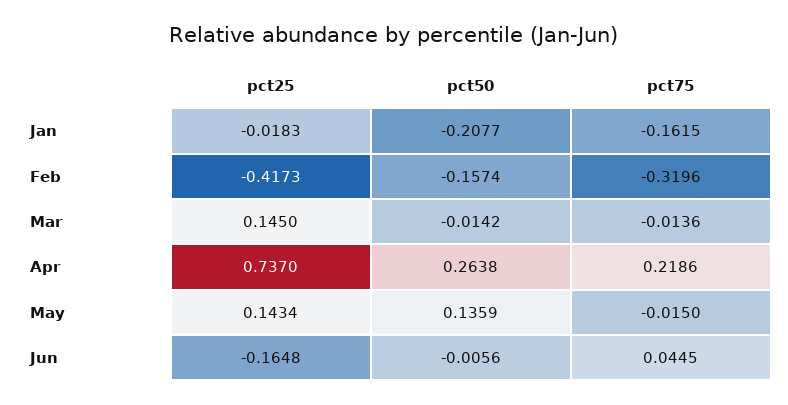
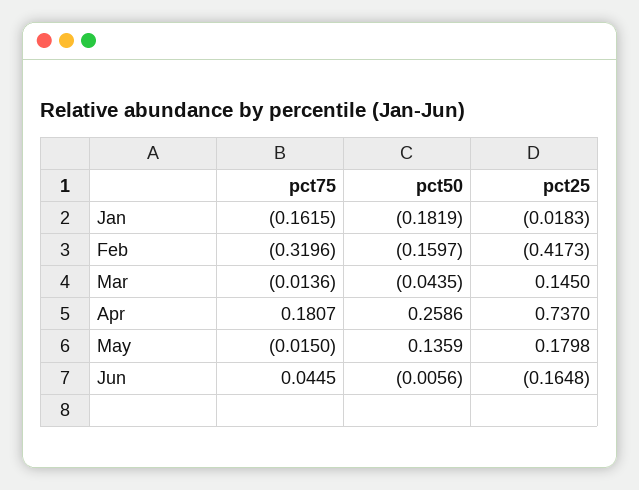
pct50, Jan: -0.2077 -> -0.1819
pct50, Feb: -0.1574 -> -0.1597
pct50, Mar: -0.0142 -> -0.0435
pct50, Apr: 0.2638 -> 0.2586
pct75, Apr: 0.2186 -> 0.1807
pct25, May: 0.1434 -> 0.1798

